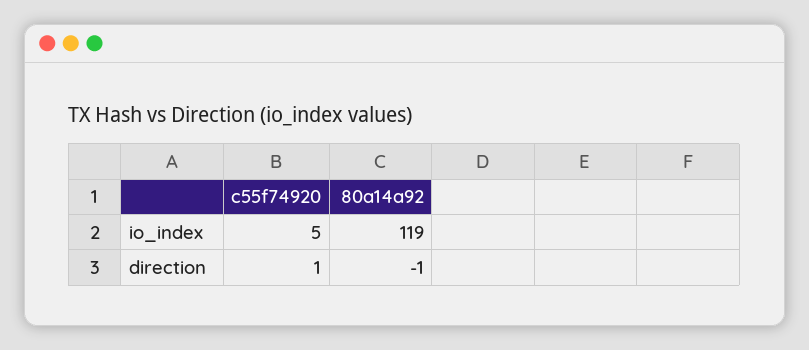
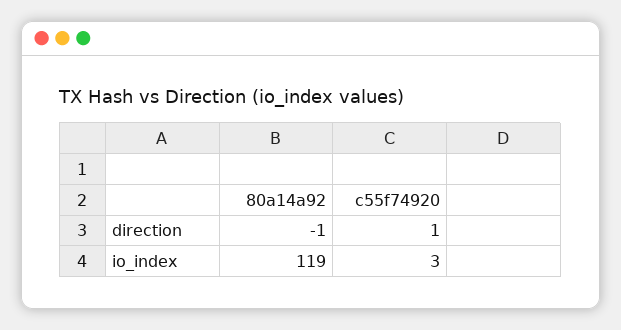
c55f74920, io_index: 5 -> 3

